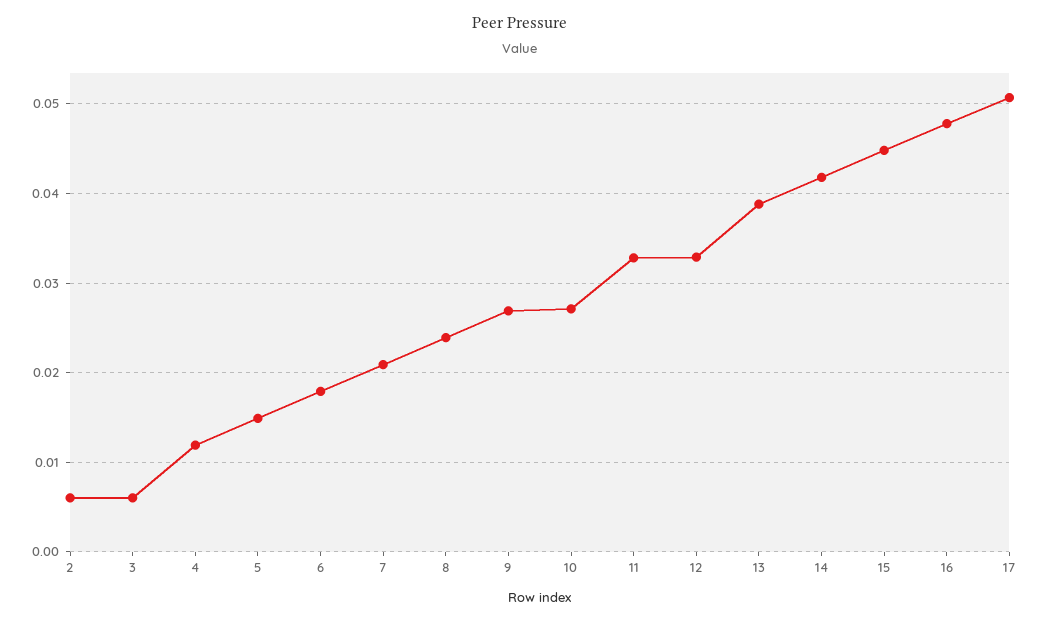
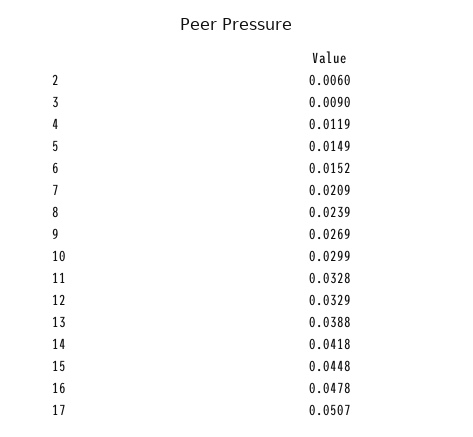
3: 0.006 -> 0.009
6: 0.018 -> 0.0152
10: 0.027 -> 0.0299

